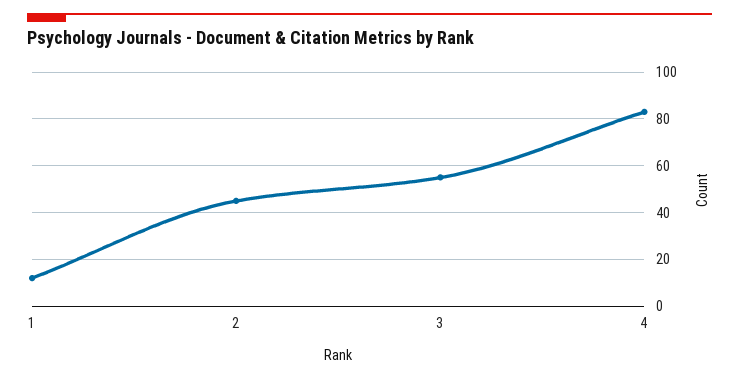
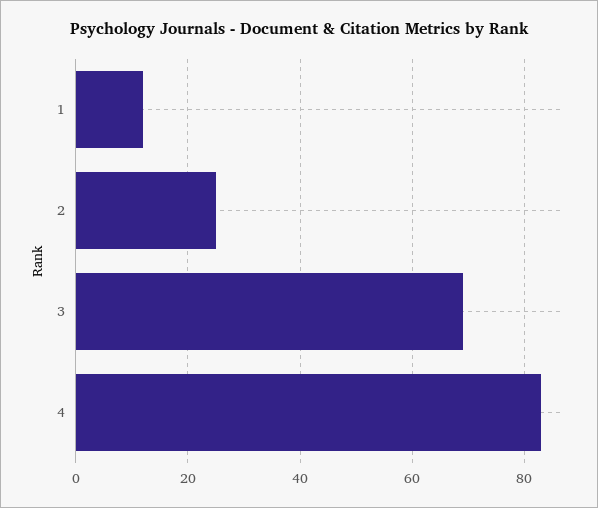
2: 45 -> 25
3: 55 -> 70

